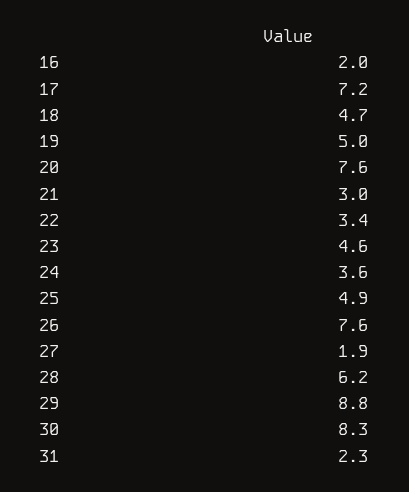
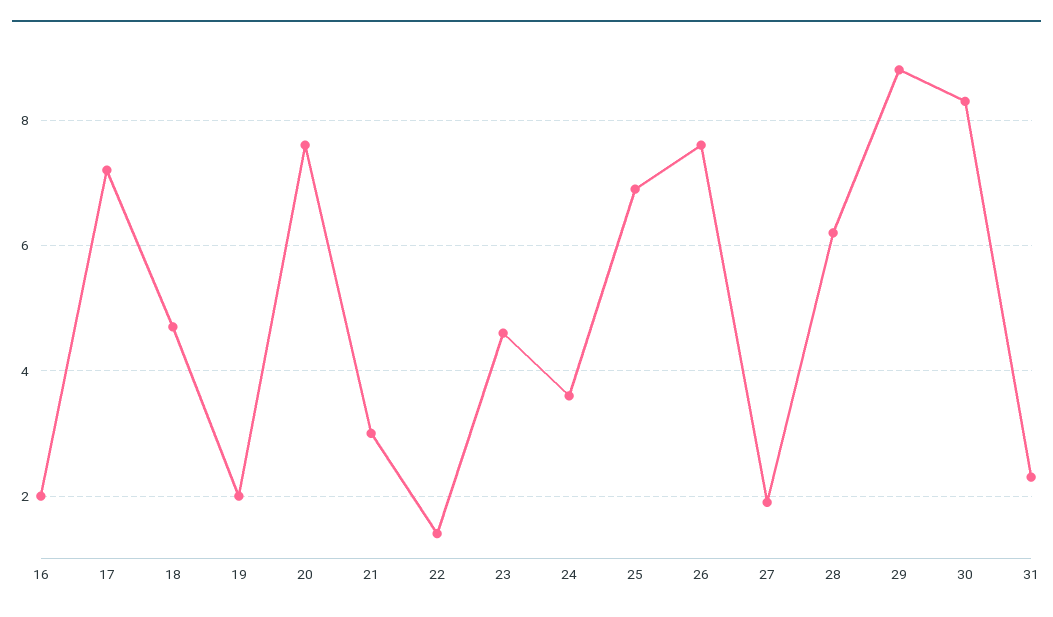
19: 5 -> 2
22: 3.4 -> 1.5
25: 4.9 -> 7

